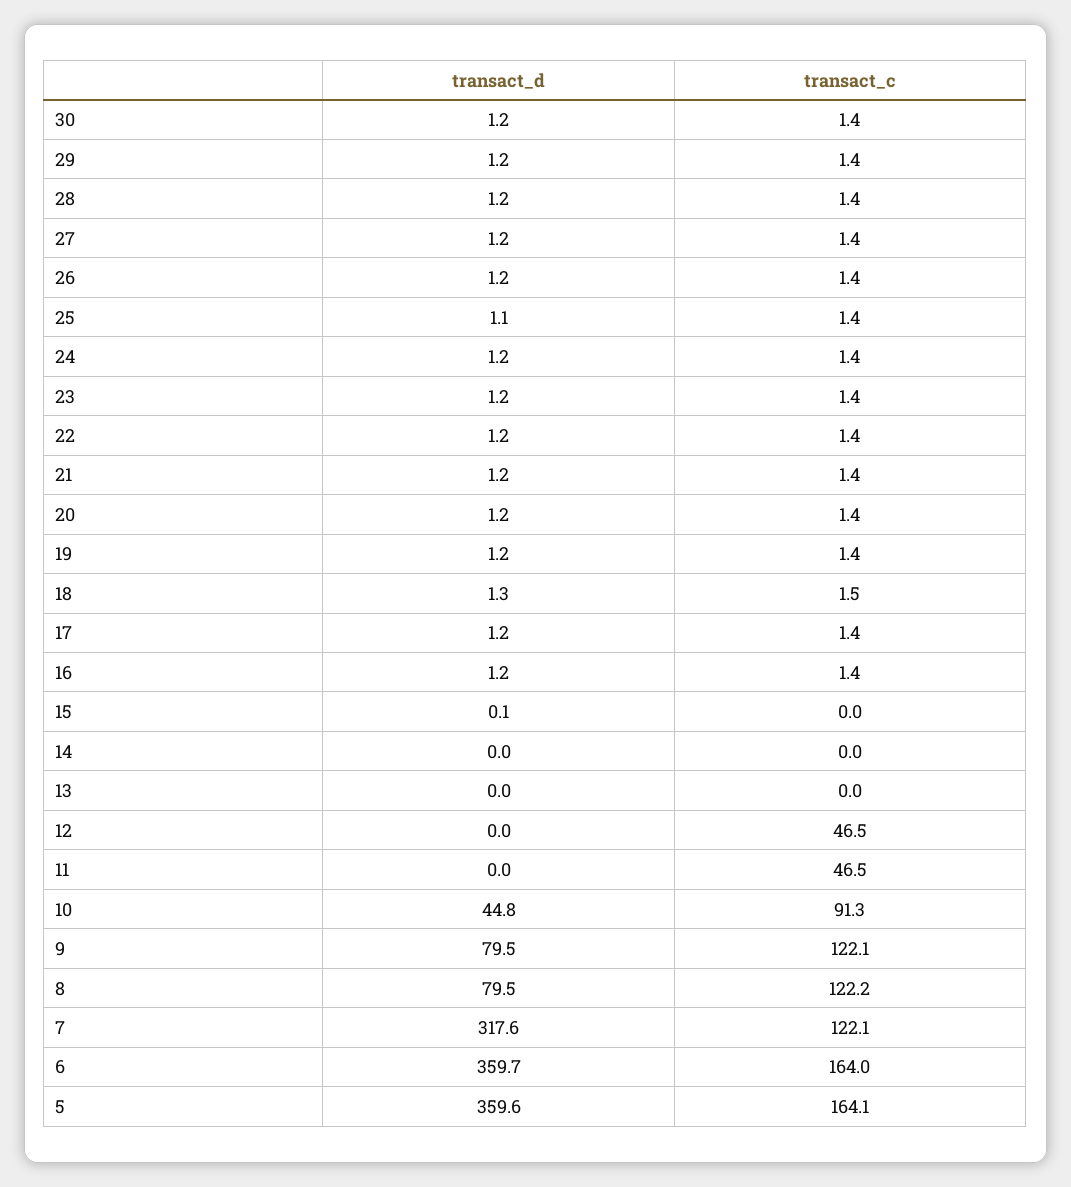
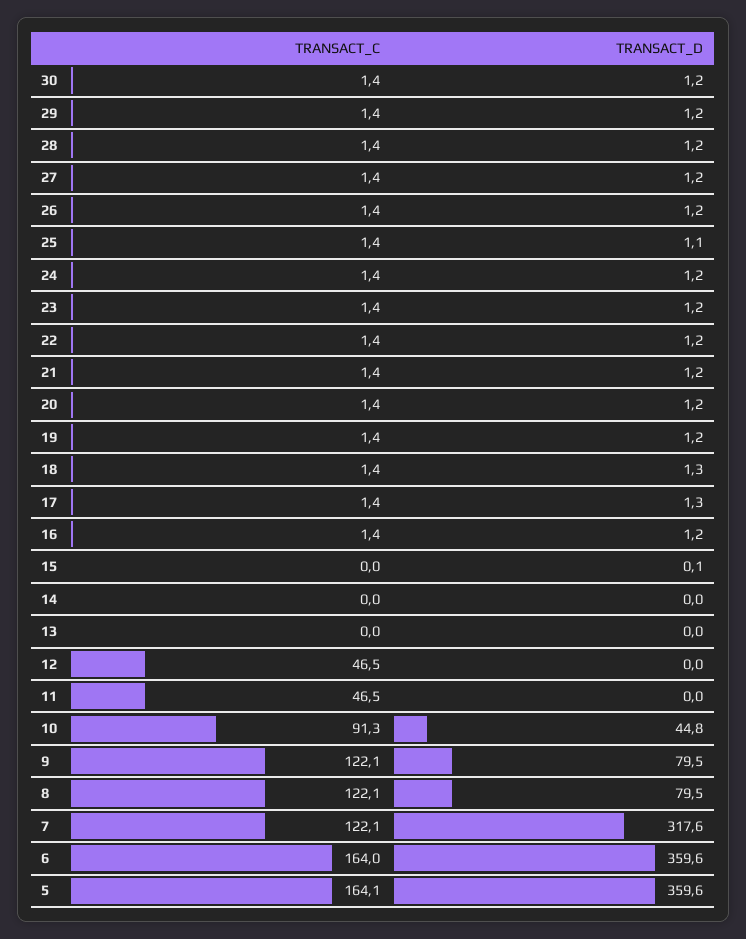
transact_c, 18: 1.5 -> 1.4
transact_d, 17: 1.2 -> 1.3
transact_c, 8: 122.2 -> 122.1
transact_d, 6: 359.7 -> 359.6

